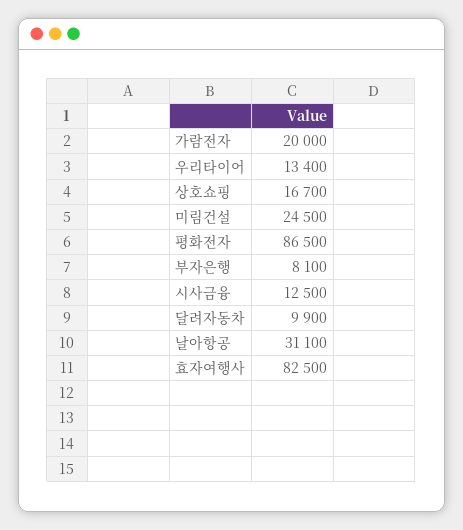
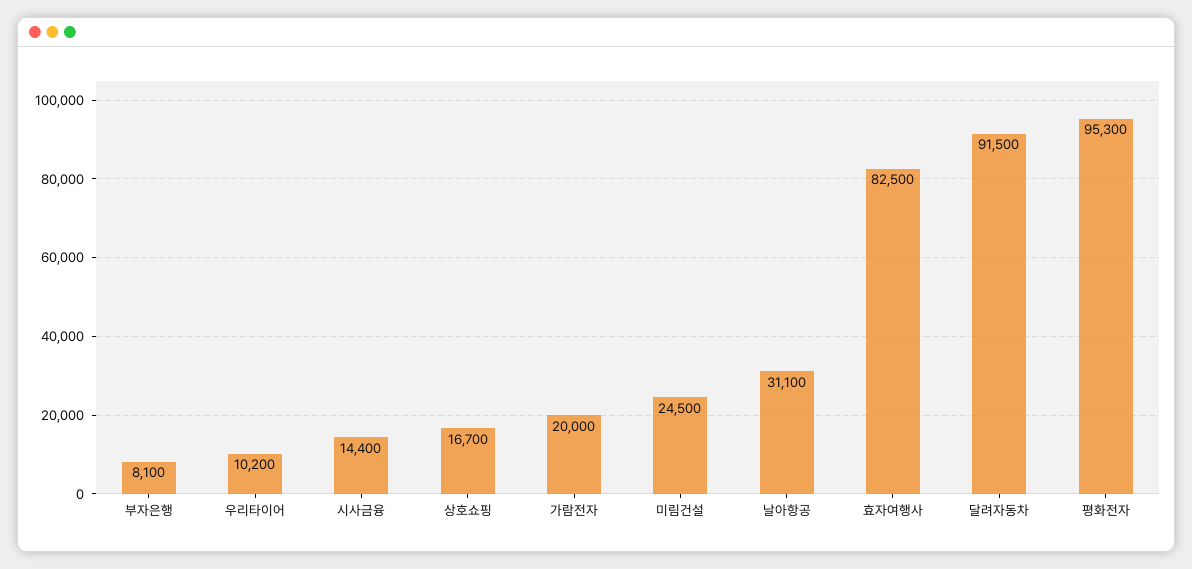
우리타이어: 13400 -> 10200
평화전자: 86500 -> 95300
시사금융: 12500 -> 14400
달려자동차: 9900 -> 91500

